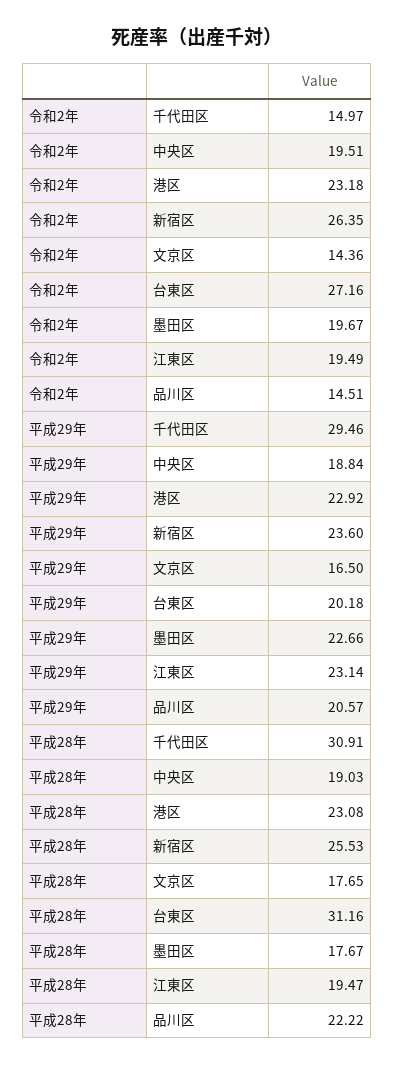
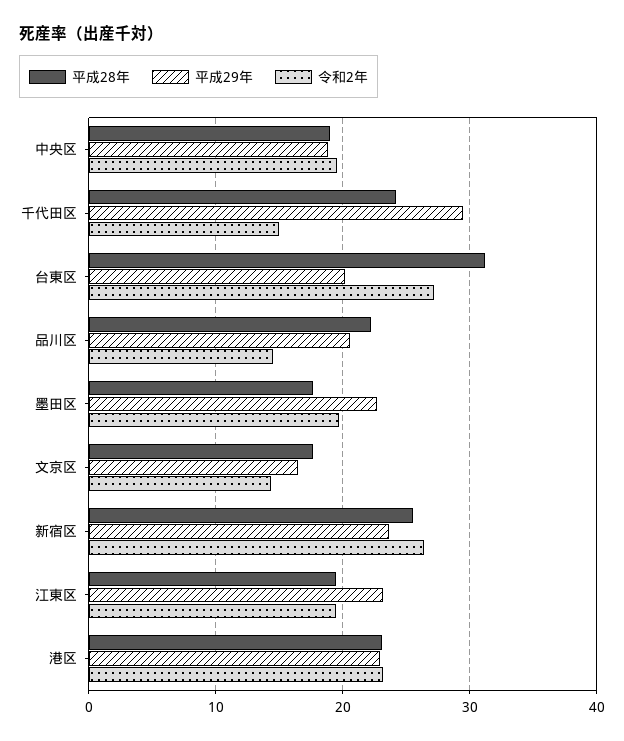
平成28年, 千代田区: 30.91 -> 24

